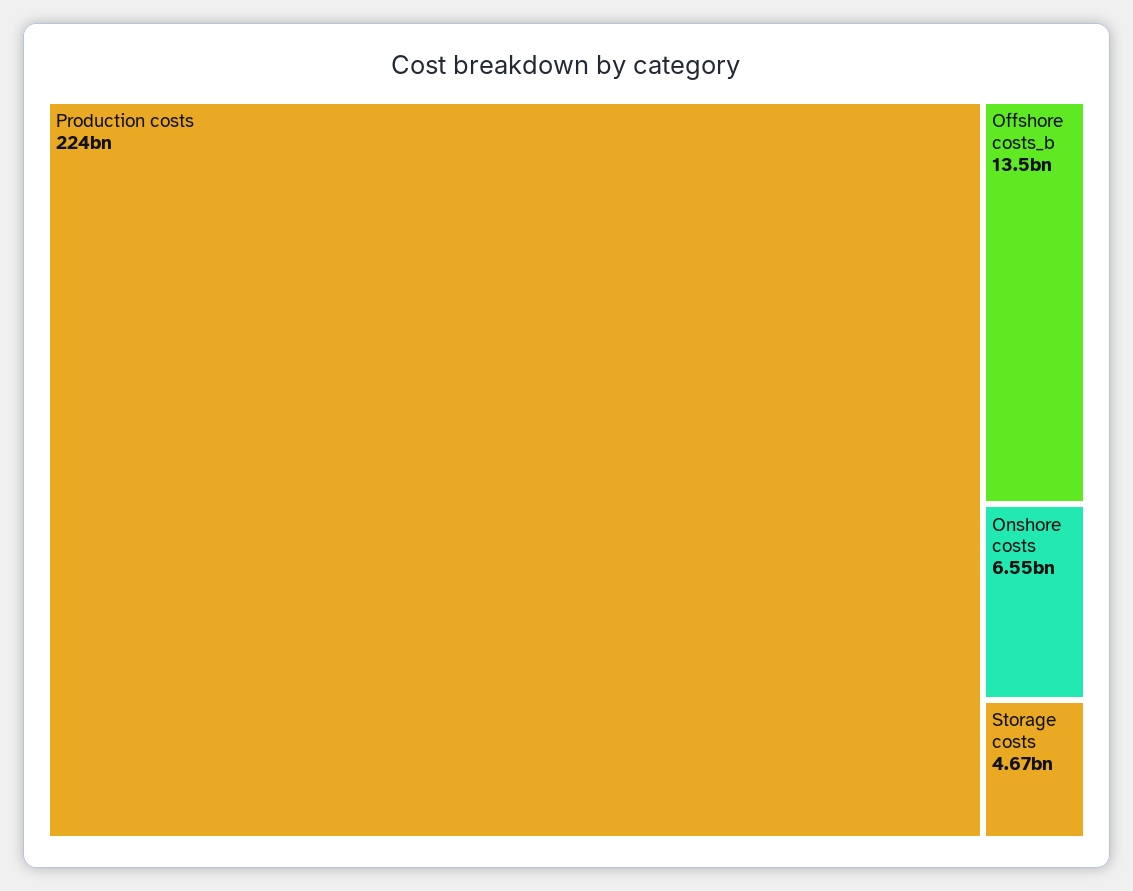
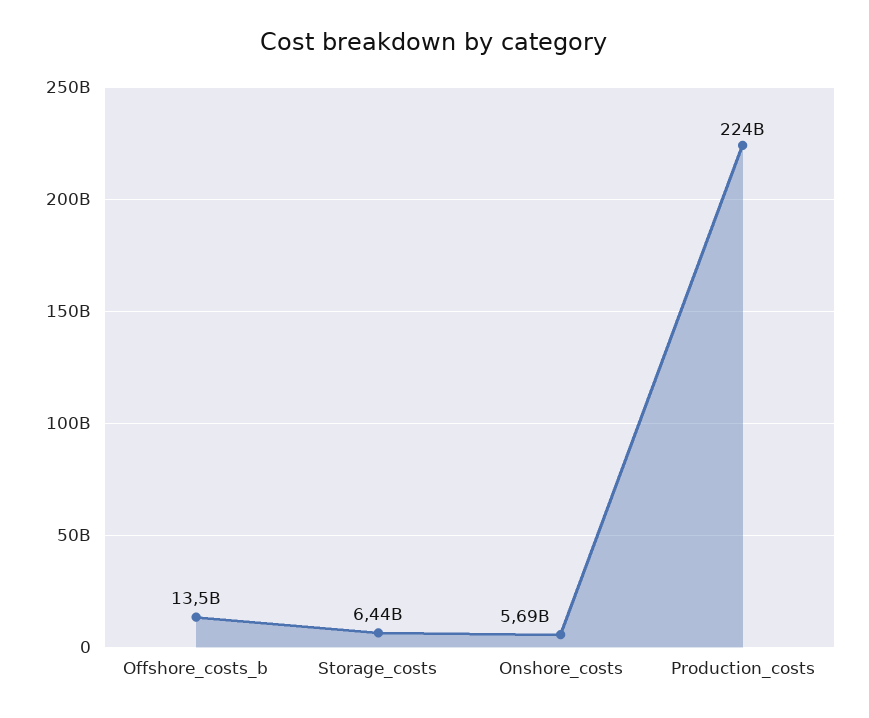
Onshore costs: 6550000000 -> 5690000000
Storage costs: 4670000000 -> 6440000000

